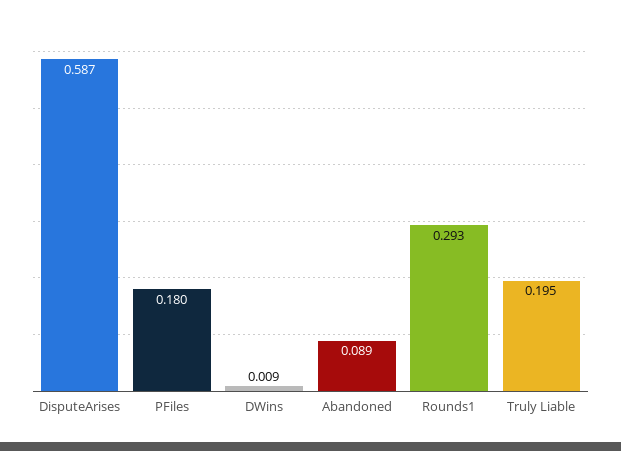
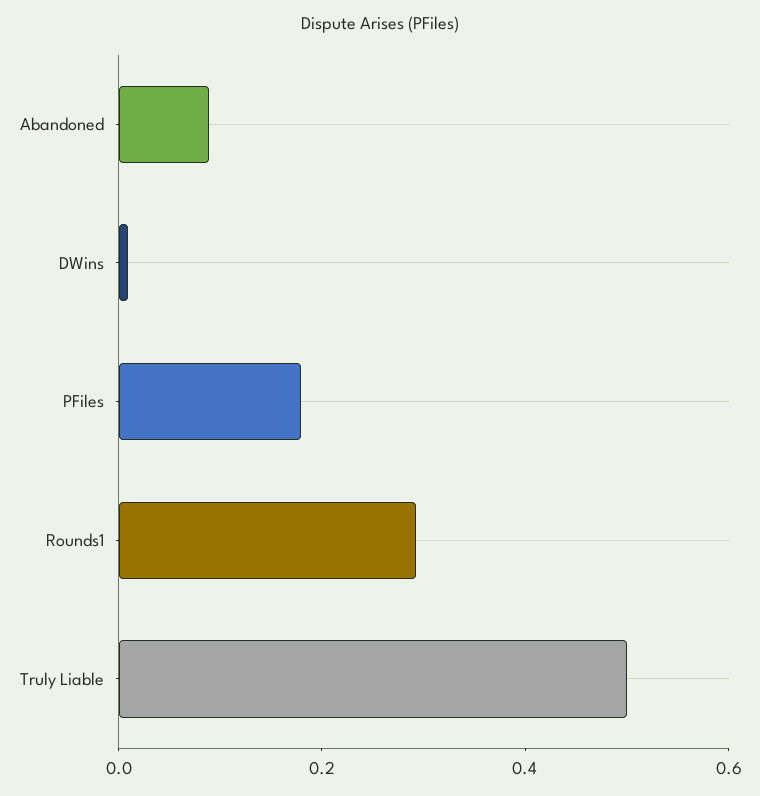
DisputeArises: 0.587 -> none
Truly Liable: 0.195 -> 0.5

